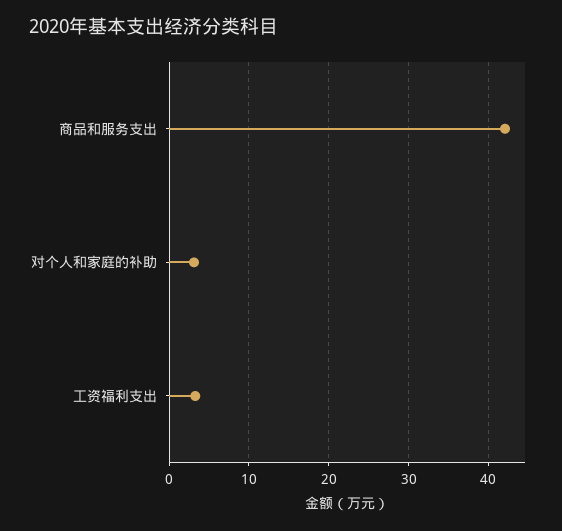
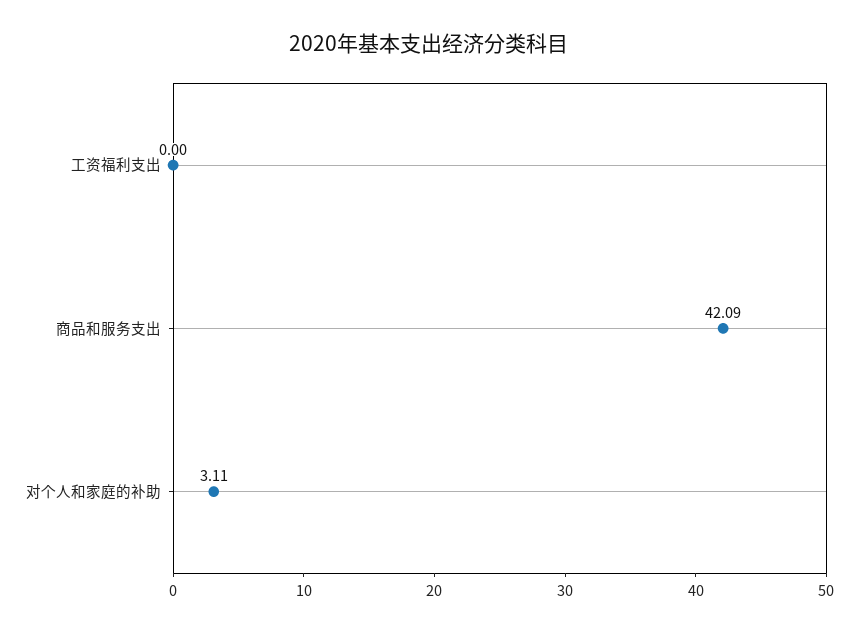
工资福利支出: 3 -> 0

